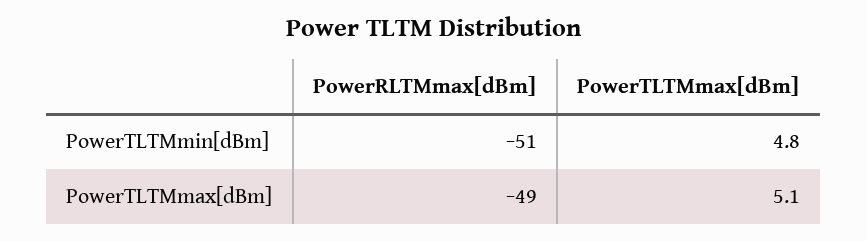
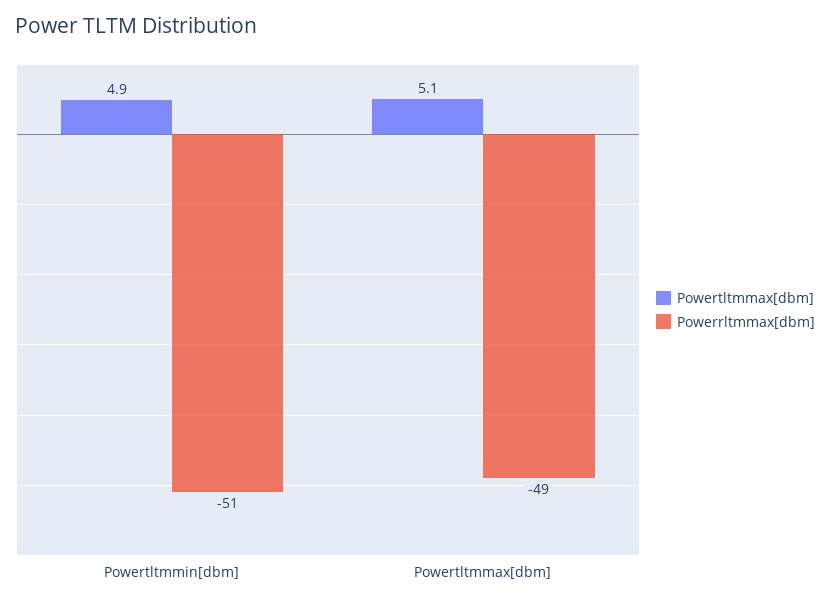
PowerTLTMmax[dBm], PowerTLTMmin[dBm]: 4.8 -> 4.9

